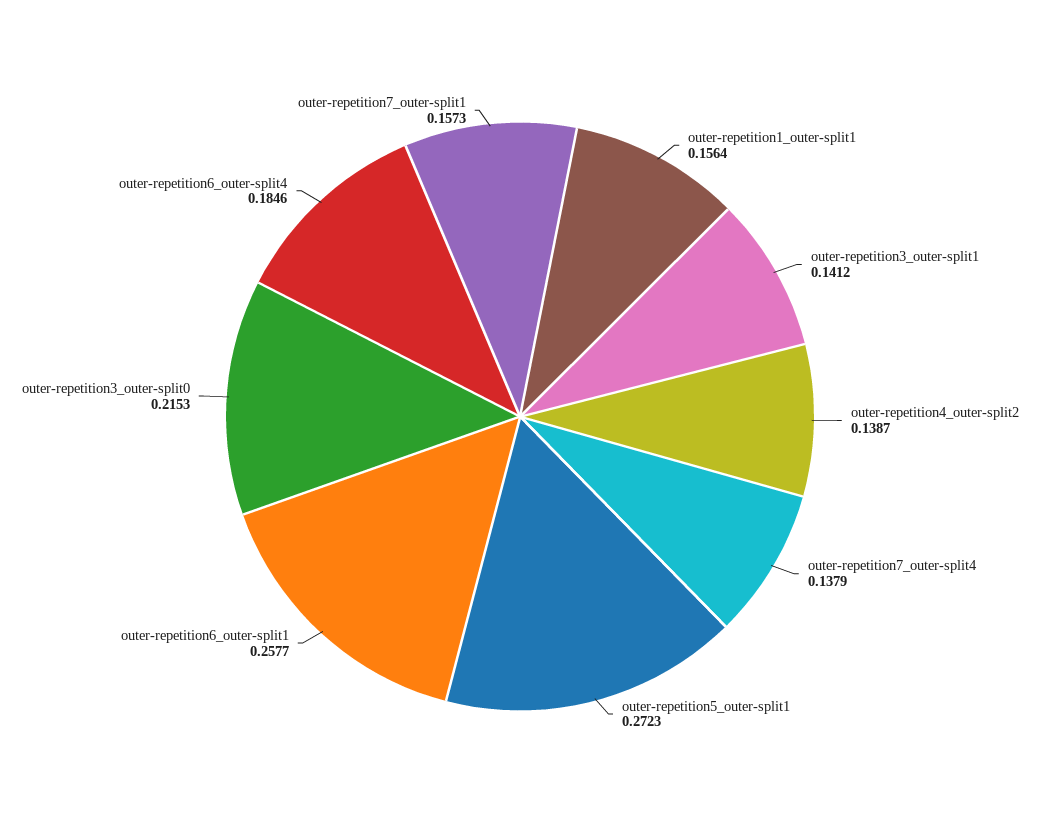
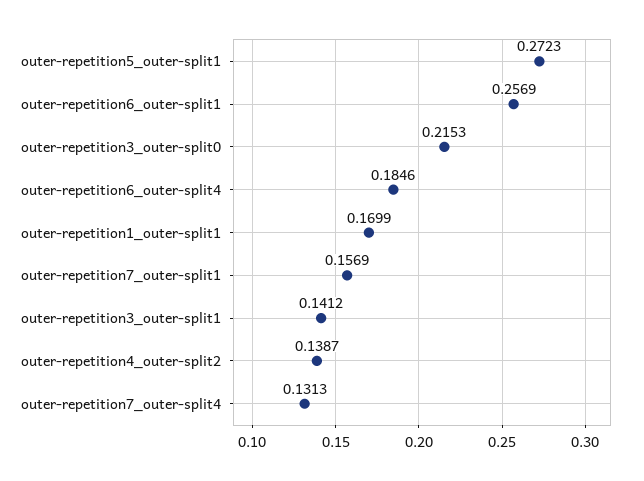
outer-repetition1_outer-split1: 0.1564 -> 0.1699
outer-repetition7_outer-split4: 0.1379 -> 0.1313
outer-repetition6_outer-split1: 0.2577 -> 0.2569
outer-repetition7_outer-split1: 0.1573 -> 0.1569

